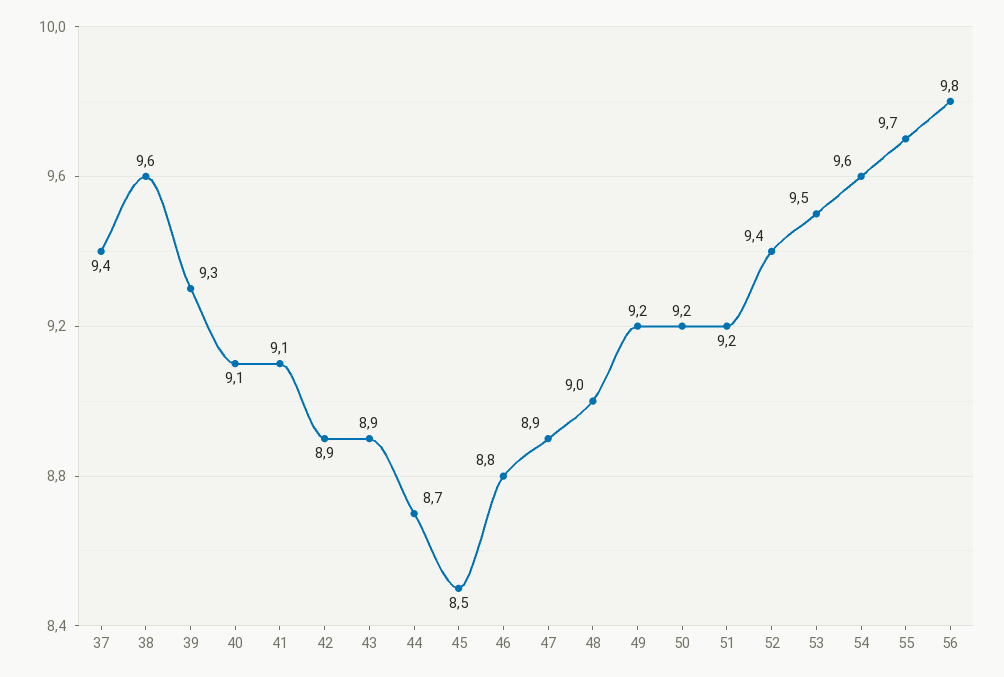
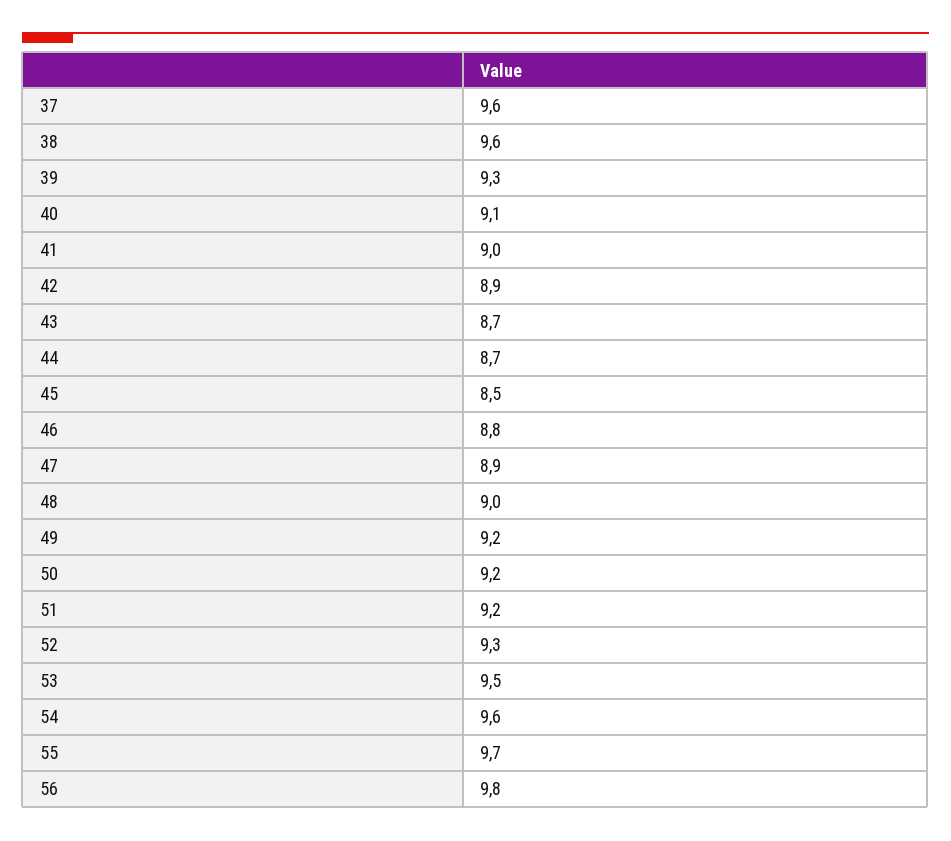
37: 9.4 -> 9.6
41: 9.1 -> 9
43: 8.9 -> 8.7
52: 9.4 -> 9.3

